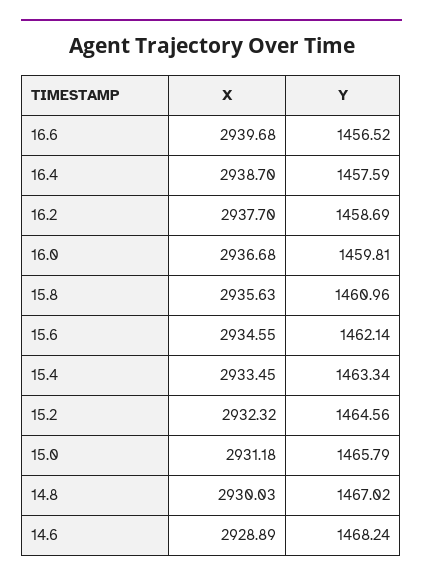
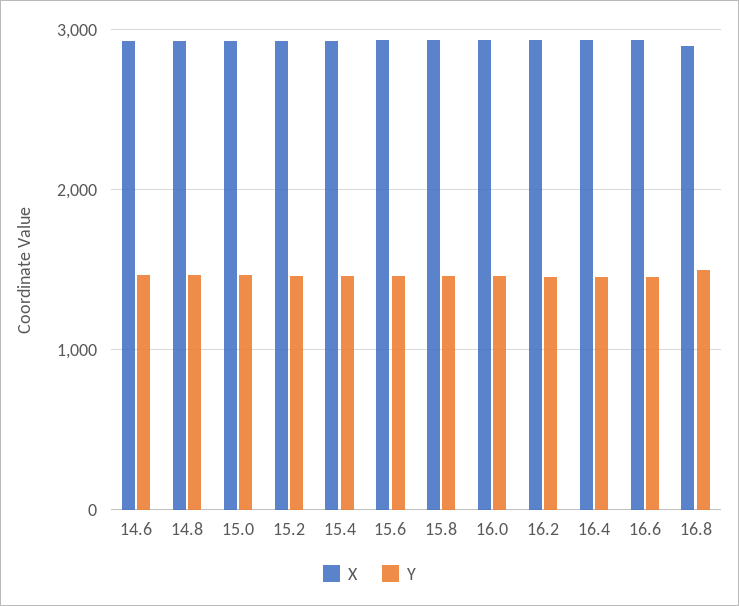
X, 16.8: none -> 2900
Y, 16.8: none -> 1500

